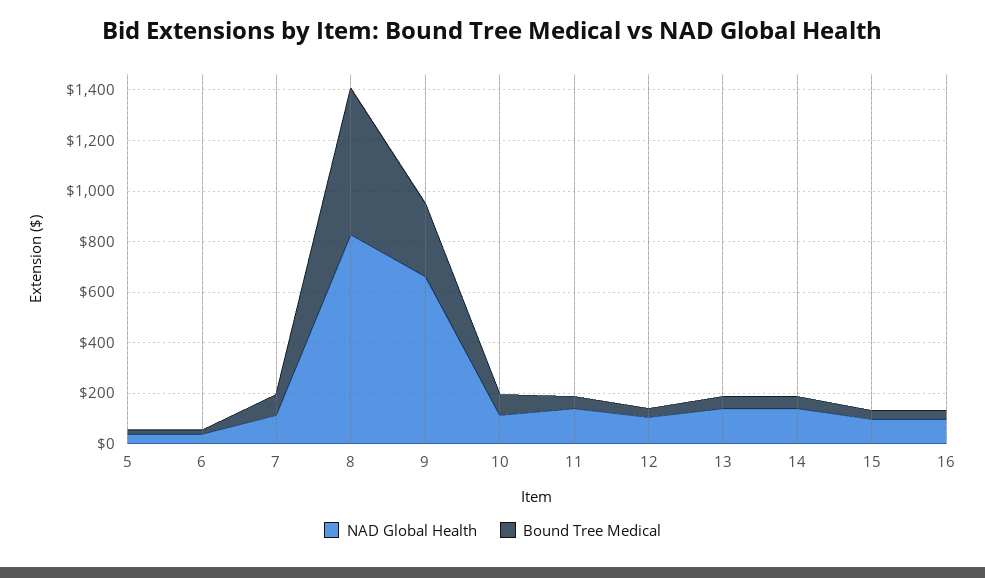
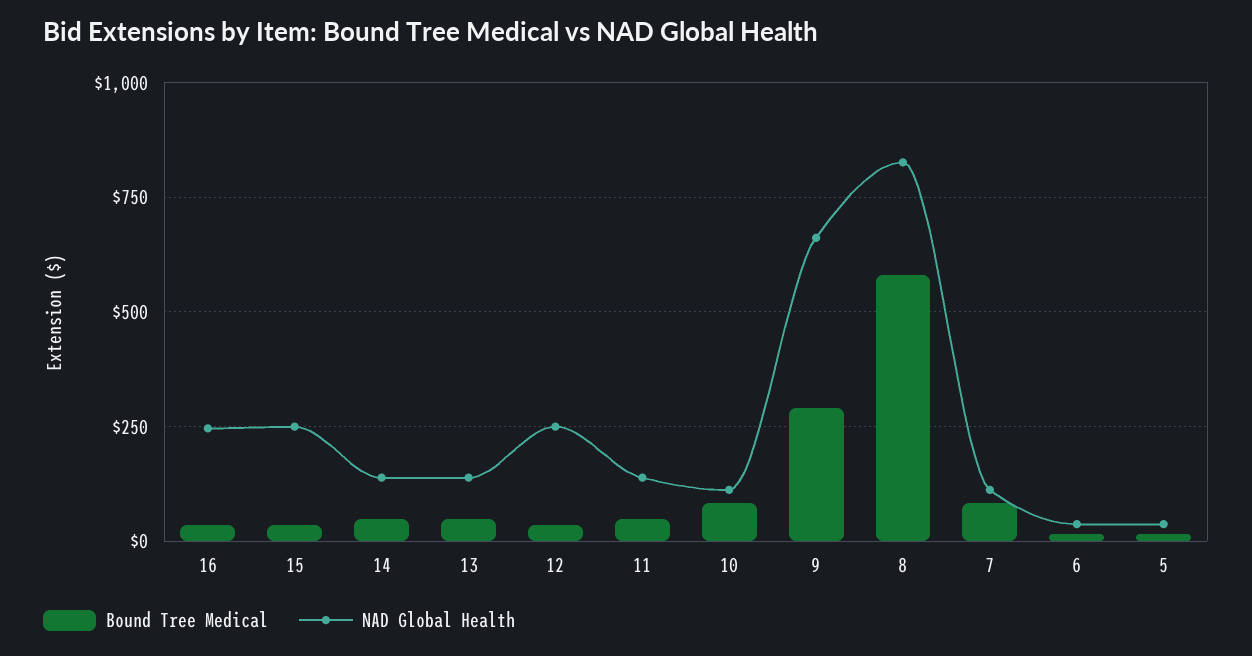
NAD Global Health, 12: 100 -> 250
NAD Global Health, 15: 100 -> 250
NAD Global Health, 16: 100 -> 250

